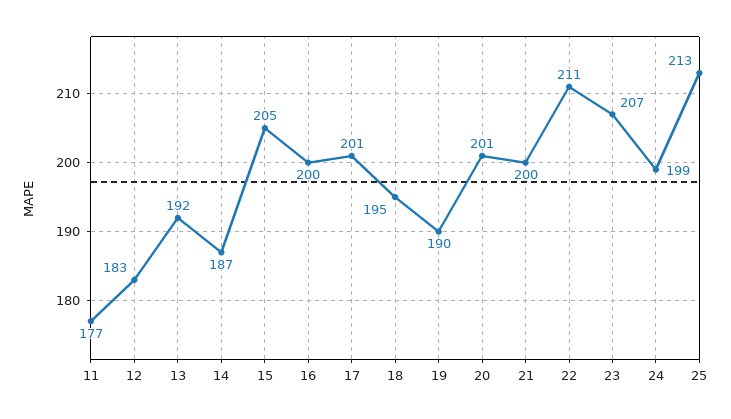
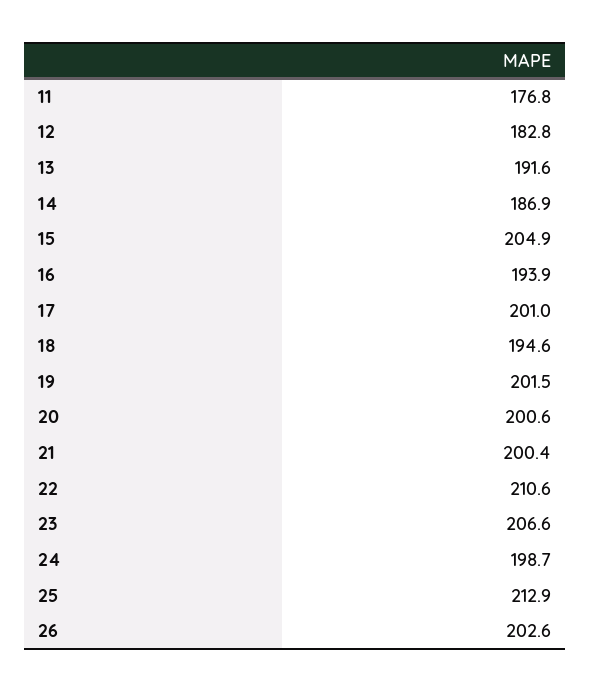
16: 200 -> 193.9
19: 190 -> 201.5
26: none -> 202.6

